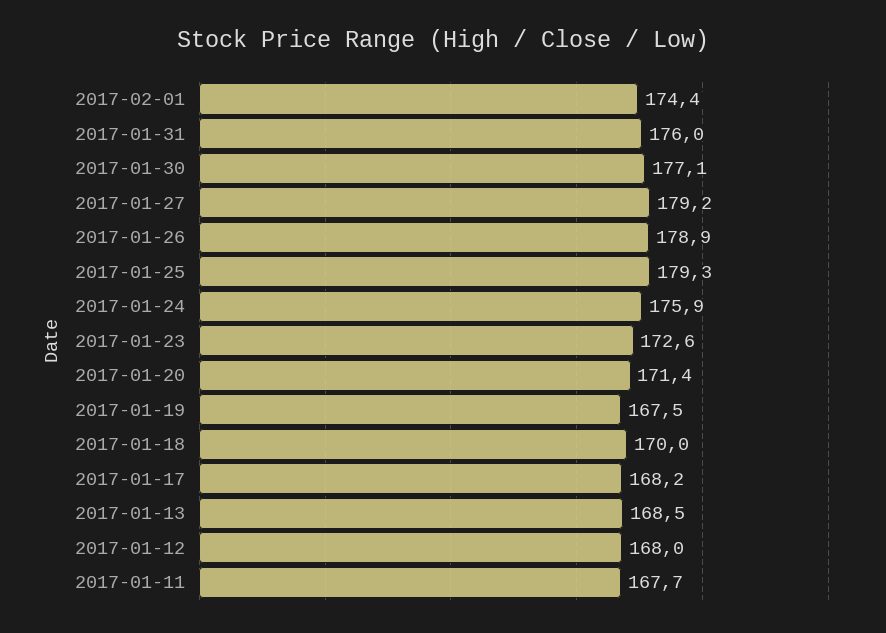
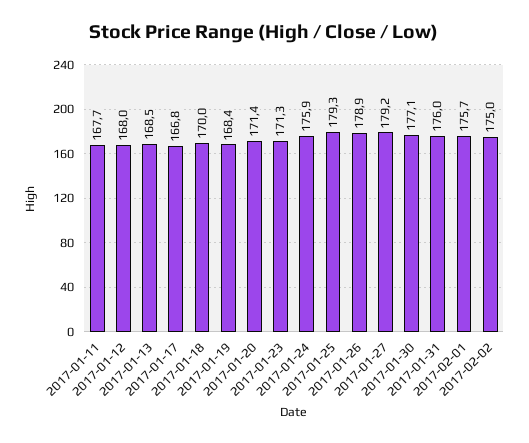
2017-02-01: 174.4 -> 175.7
2017-01-23: 172.6 -> 171.3
2017-01-19: 167.5 -> 168.4
2017-01-17: 168.2 -> 166.8
2017-02-02: none -> 175

